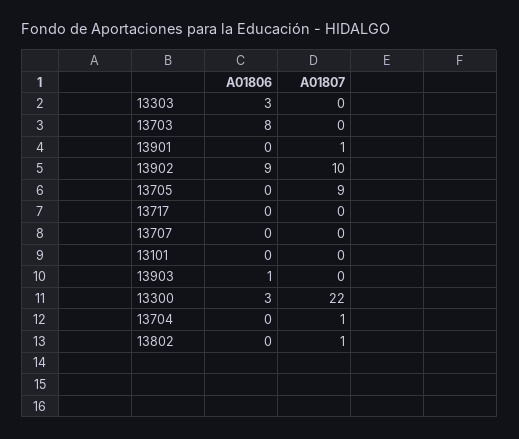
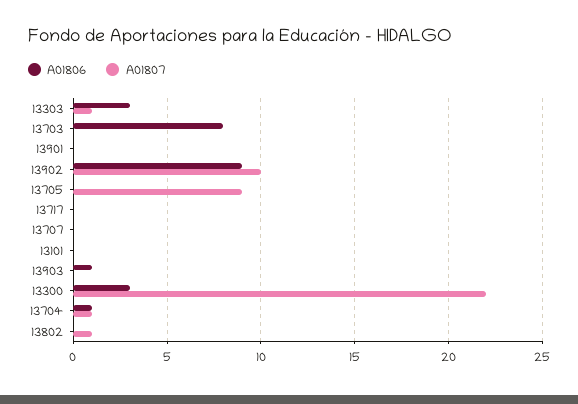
A01807, 13303: 0 -> 1
A01807, 13901: 1 -> 0
A01806, 13704: 0 -> 1

